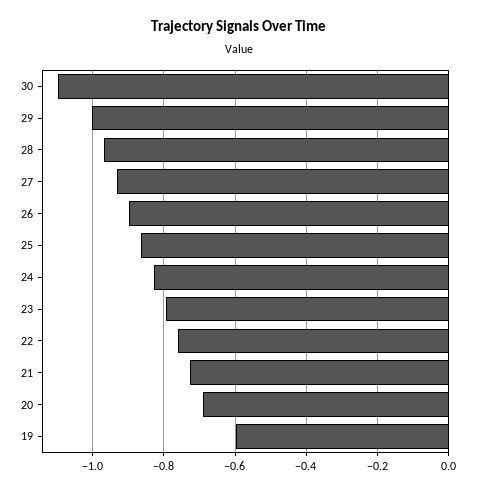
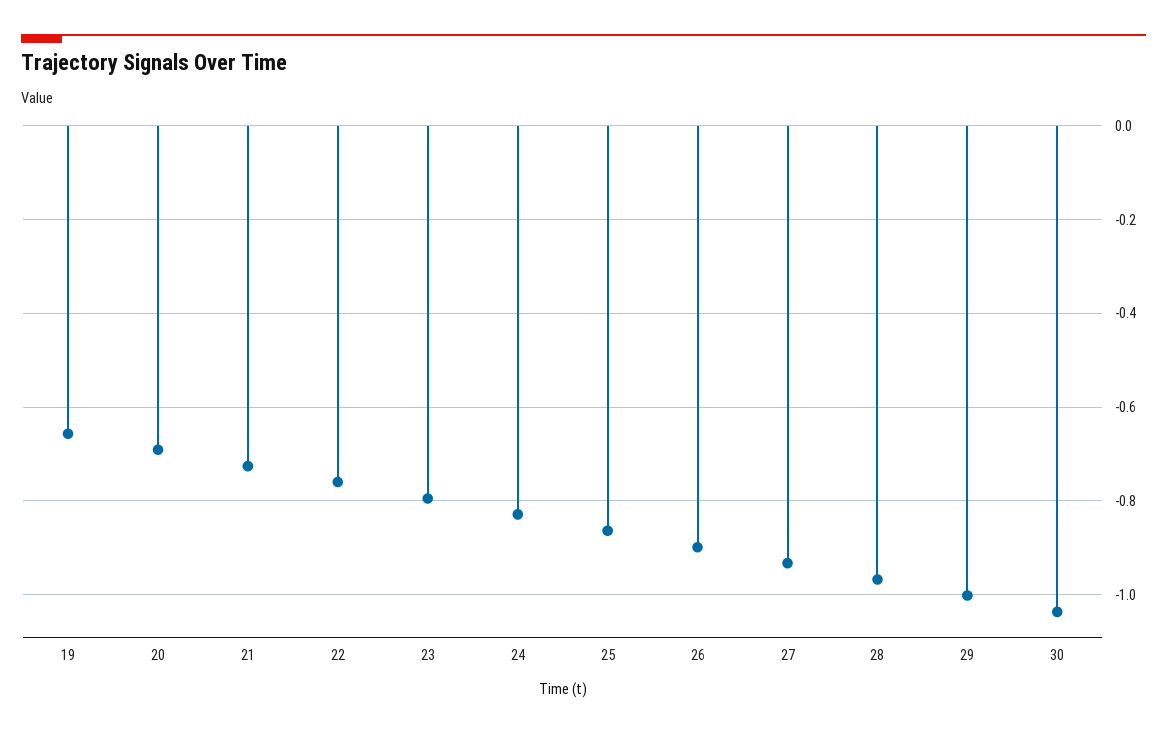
30: -1.1 -> -1.04
19: -0.6 -> -0.66

